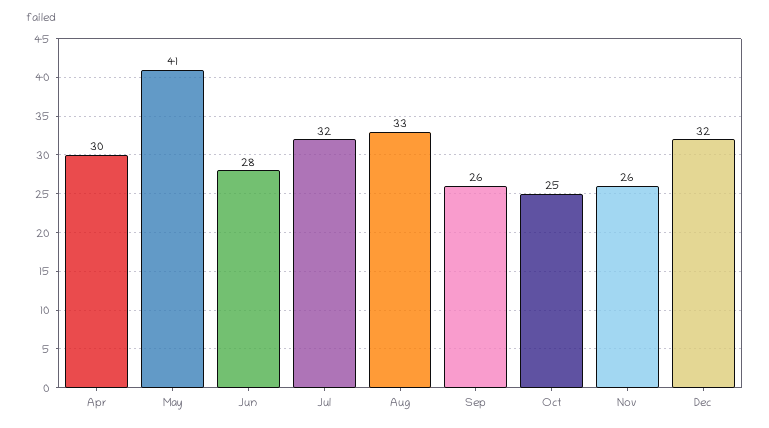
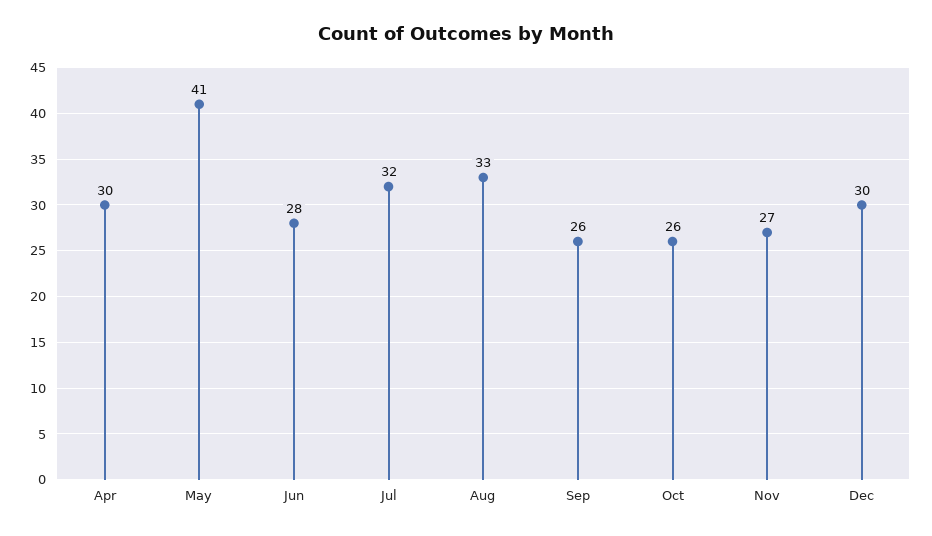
Oct: 25 -> 26
Nov: 26 -> 27
Dec: 32 -> 30

